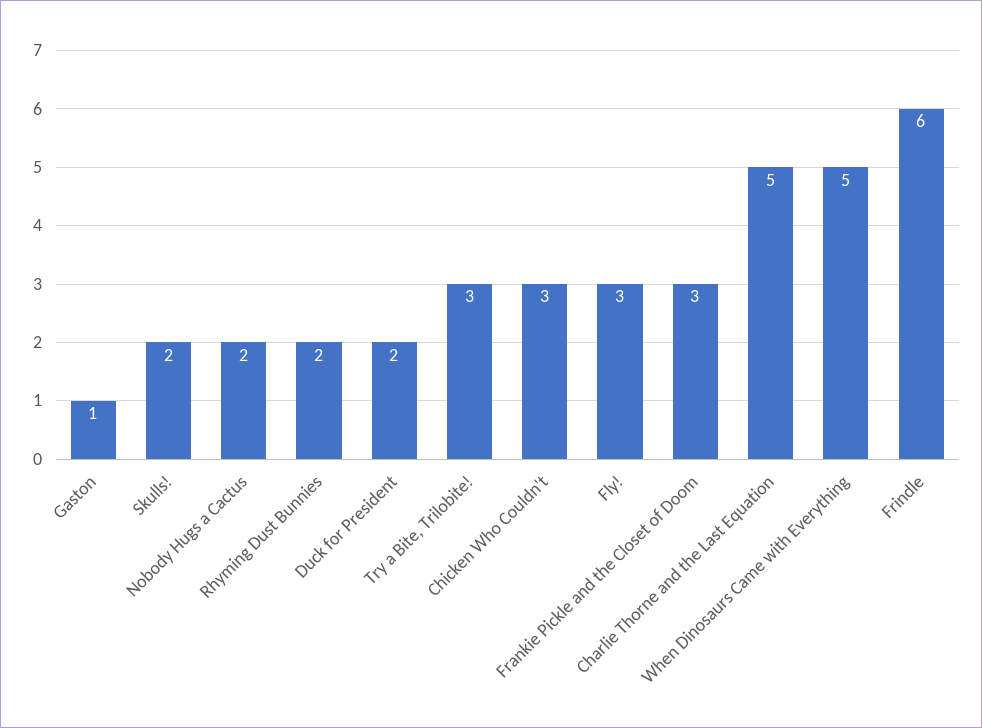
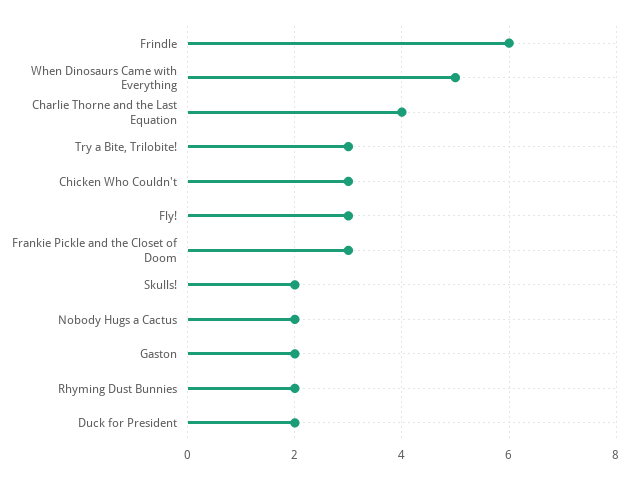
Gaston: 1 -> 2
Charlie Thorne and the Last Equation: 5 -> 4

